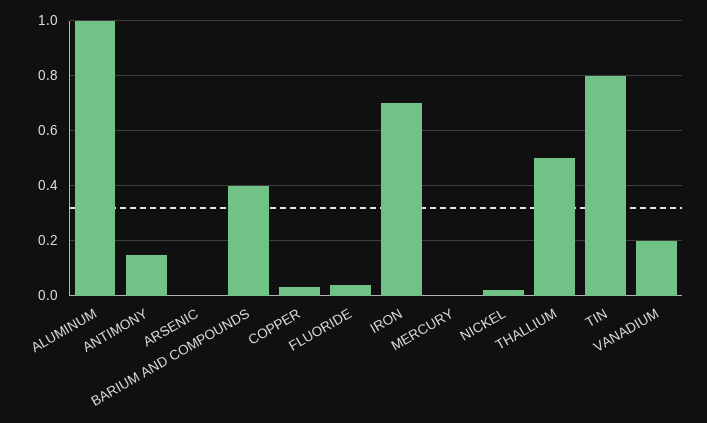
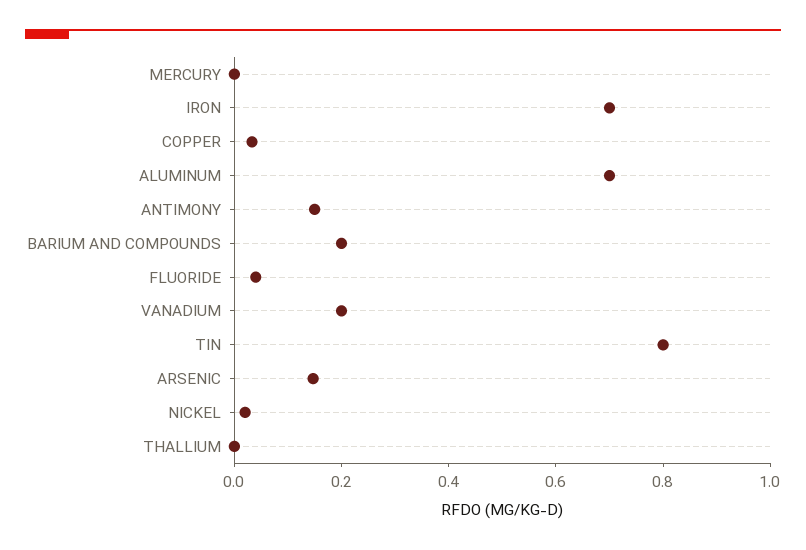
ALUMINUM: 1 -> 0.7
ARSENIC: 0 -> 0.15
BARIUM AND COMPOUNDS: 0.4 -> 0.2
THALLIUM: 0.5 -> 0

